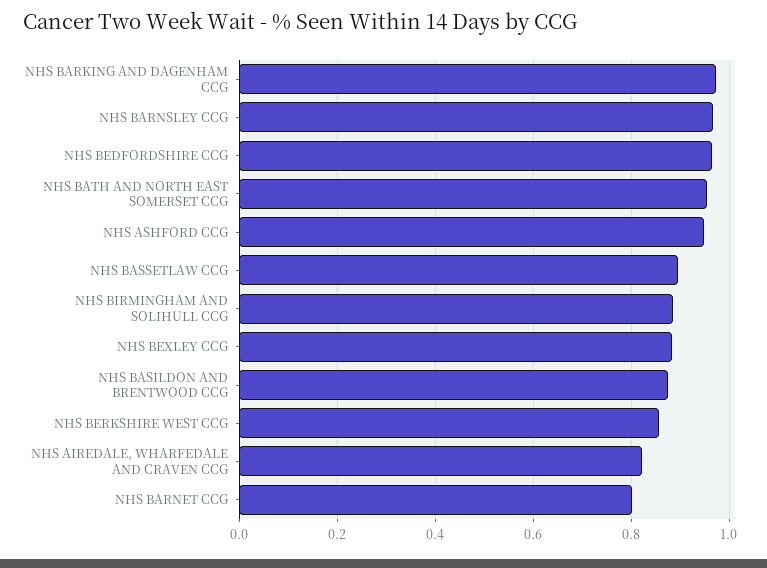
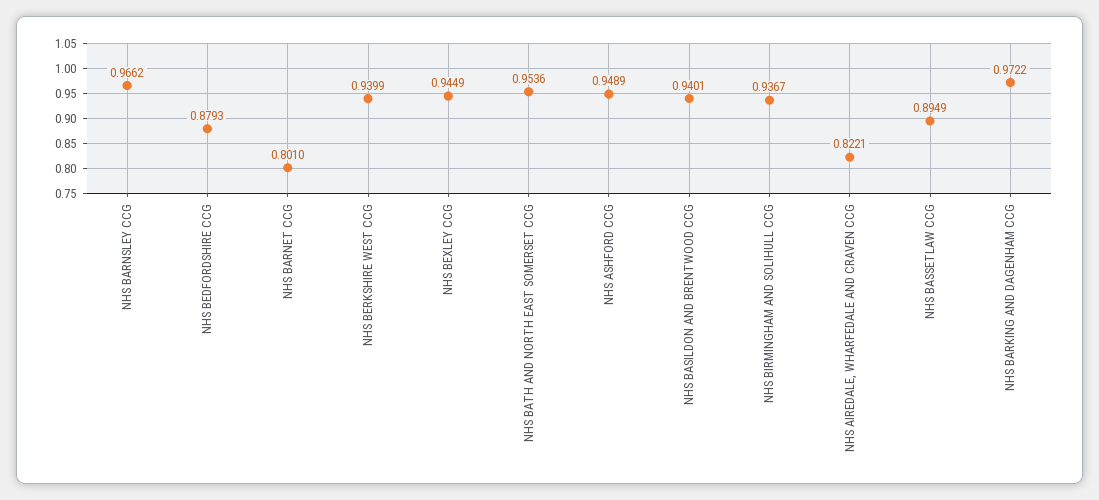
NHS BEDFORDSHIRE CCG: 0.96 -> 0.8793
NHS BIRMINGHAM AND SOLIHULL CCG: 0.88 -> 0.9367
NHS BEXLEY CCG: 0.88 -> 0.9449
NHS BASILDON AND BRENTWOOD CCG: 0.88 -> 0.9401
NHS BERKSHIRE WEST CCG: 0.86 -> 0.9399

